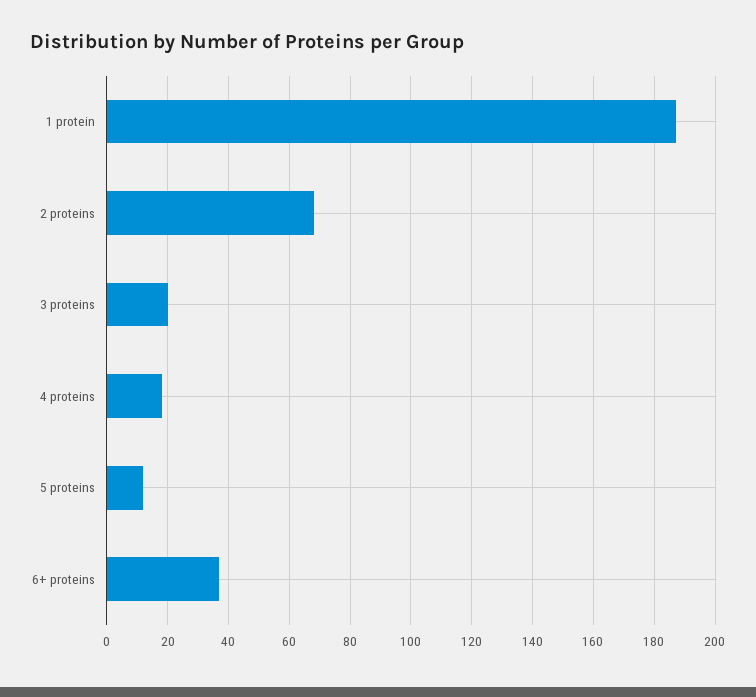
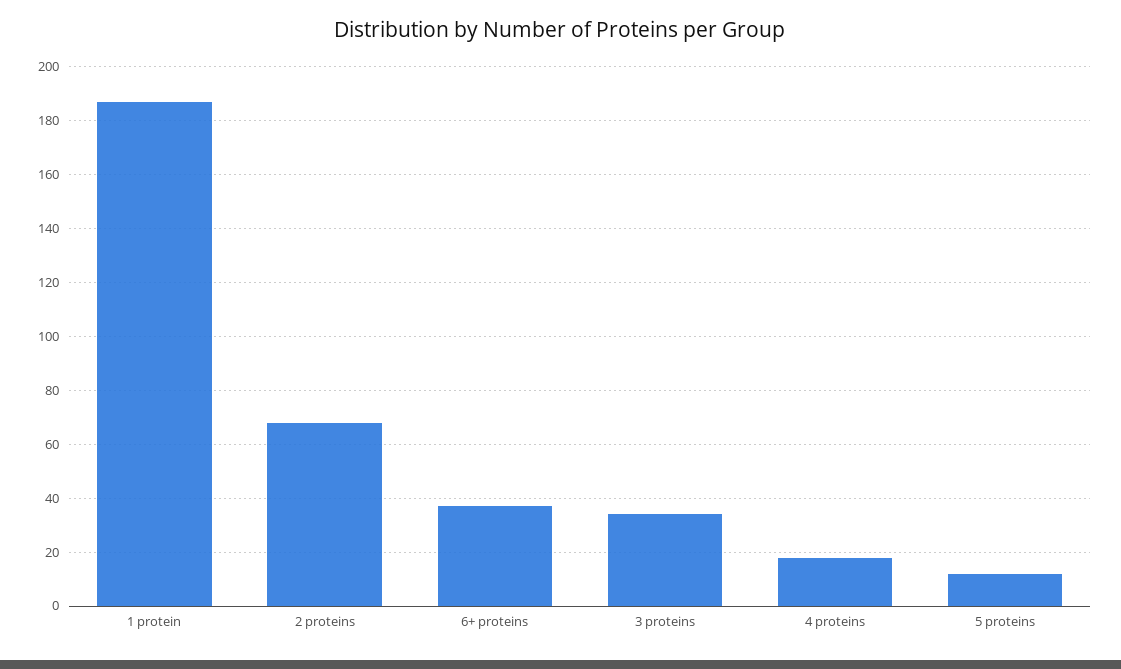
3 proteins: 20 -> 35

